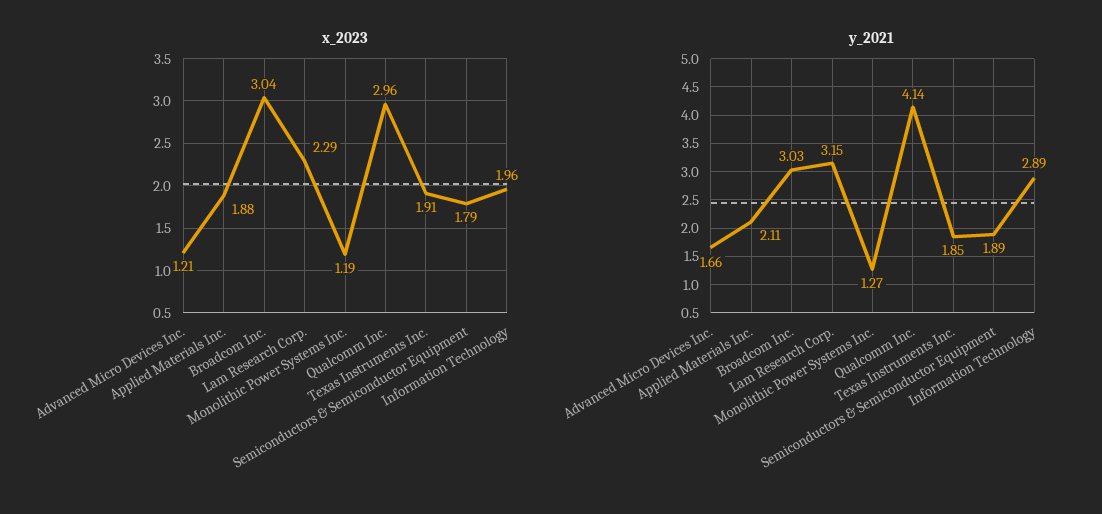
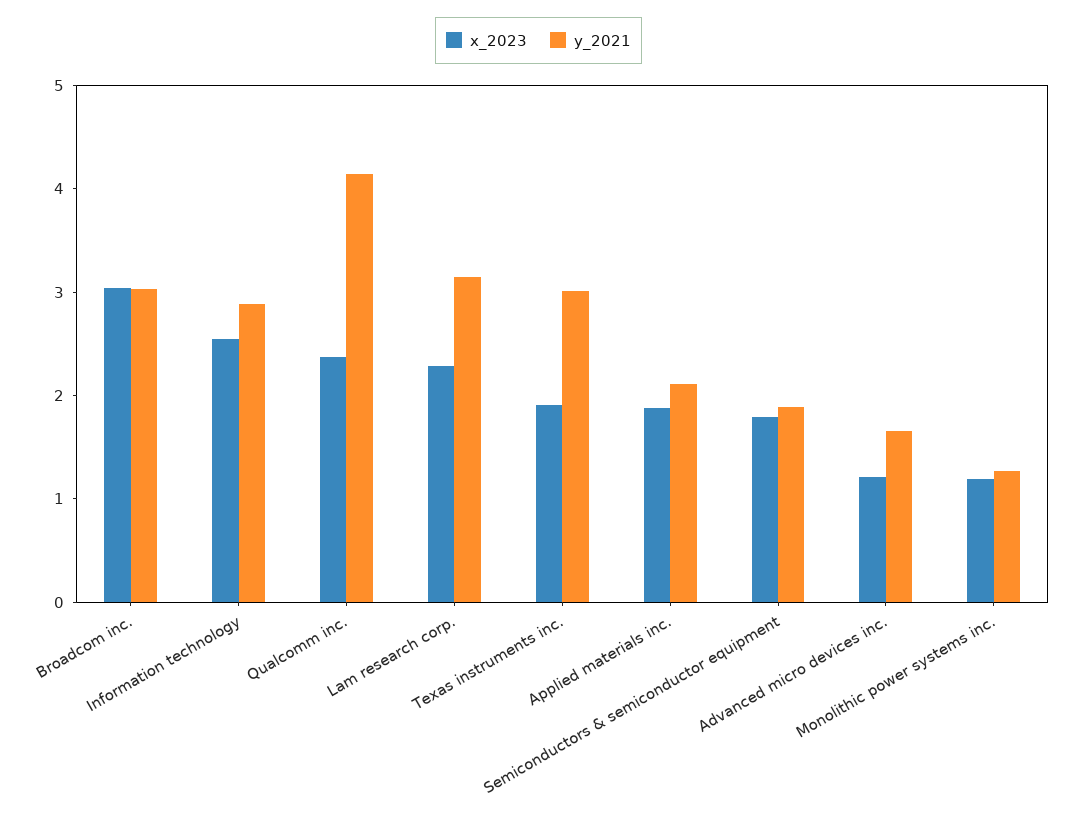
x_2023, Qualcomm Inc.: 2.96 -> 2.4
x_2023, Information Technology: 1.96 -> 2.6
y_2021, Texas Instruments Inc.: 1.85 -> 3

